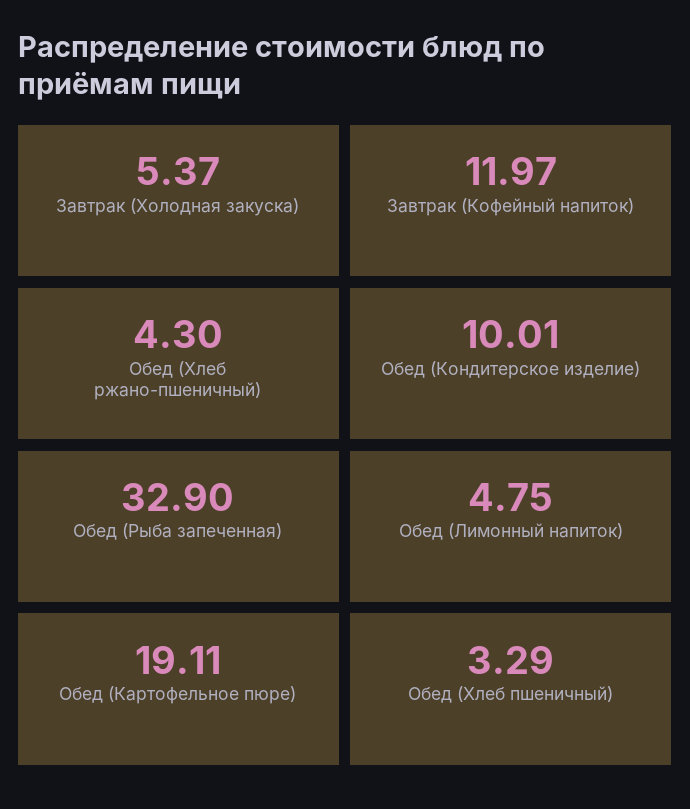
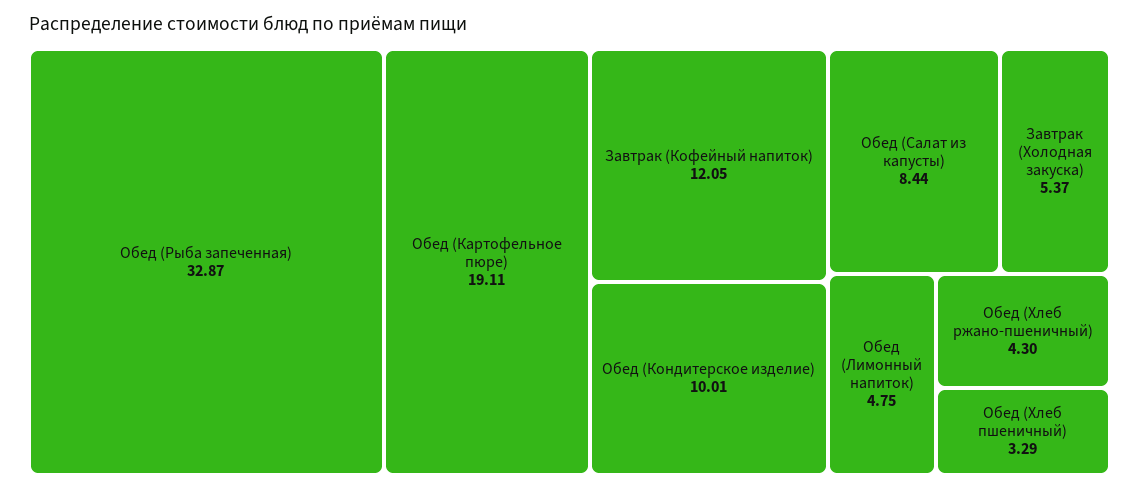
Завтрак (Кофейный напиток): 11.97 -> 12.05
Обед (Рыба запеченная): 32.9 -> 32.87
Обед (Салат из капусты): none -> 8.44

